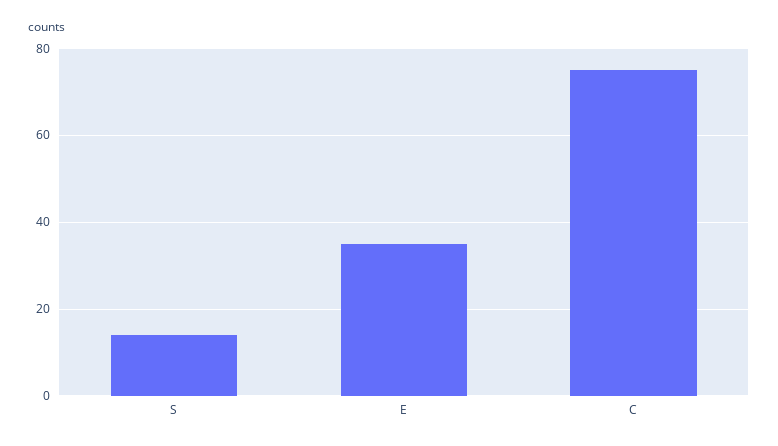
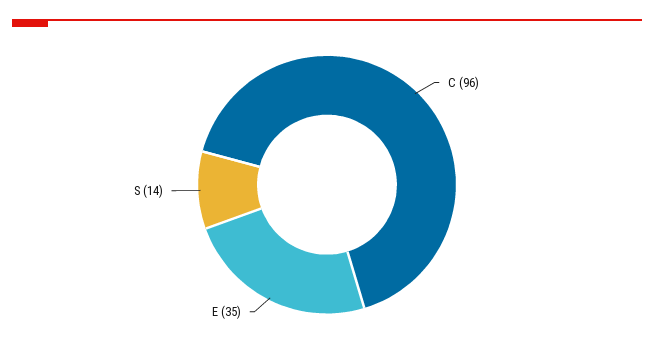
C: 75 -> 96

